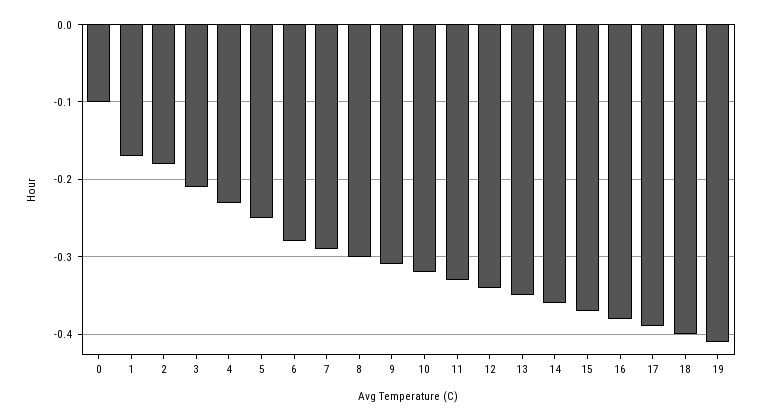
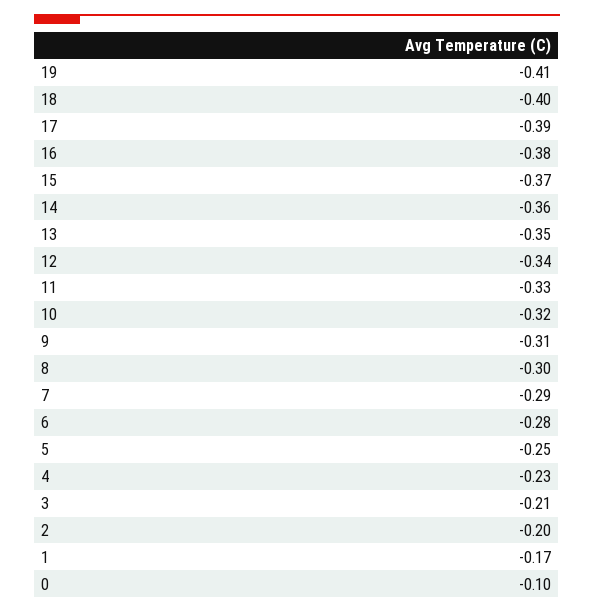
2: -0.18 -> -0.2

